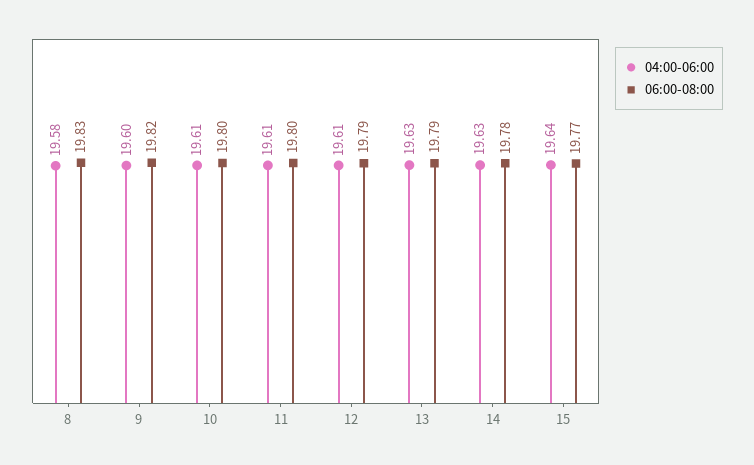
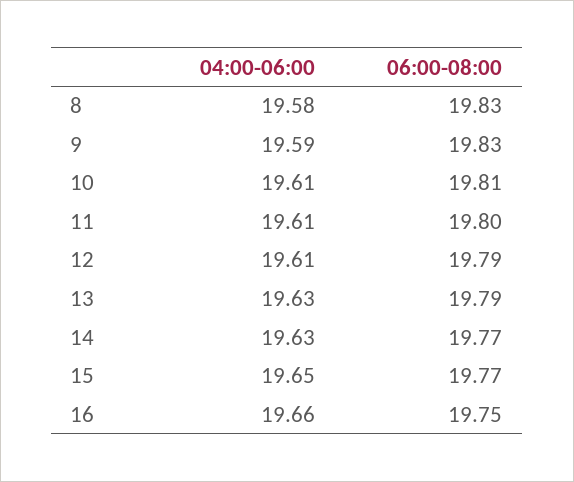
04:00-06:00, 9: 19.6 -> 19.59
06:00-08:00, 9: 19.82 -> 19.83
06:00-08:00, 10: 19.8 -> 19.81
06:00-08:00, 14: 19.78 -> 19.77
04:00-06:00, 15: 19.64 -> 19.65
04:00-06:00, 16: none -> 19.66
06:00-08:00, 16: none -> 19.75

